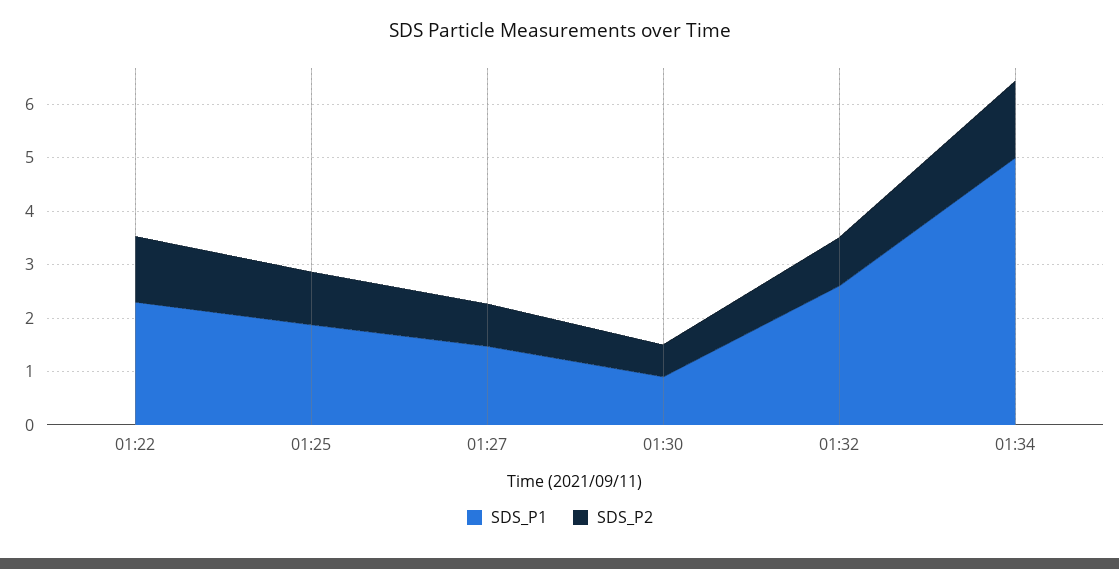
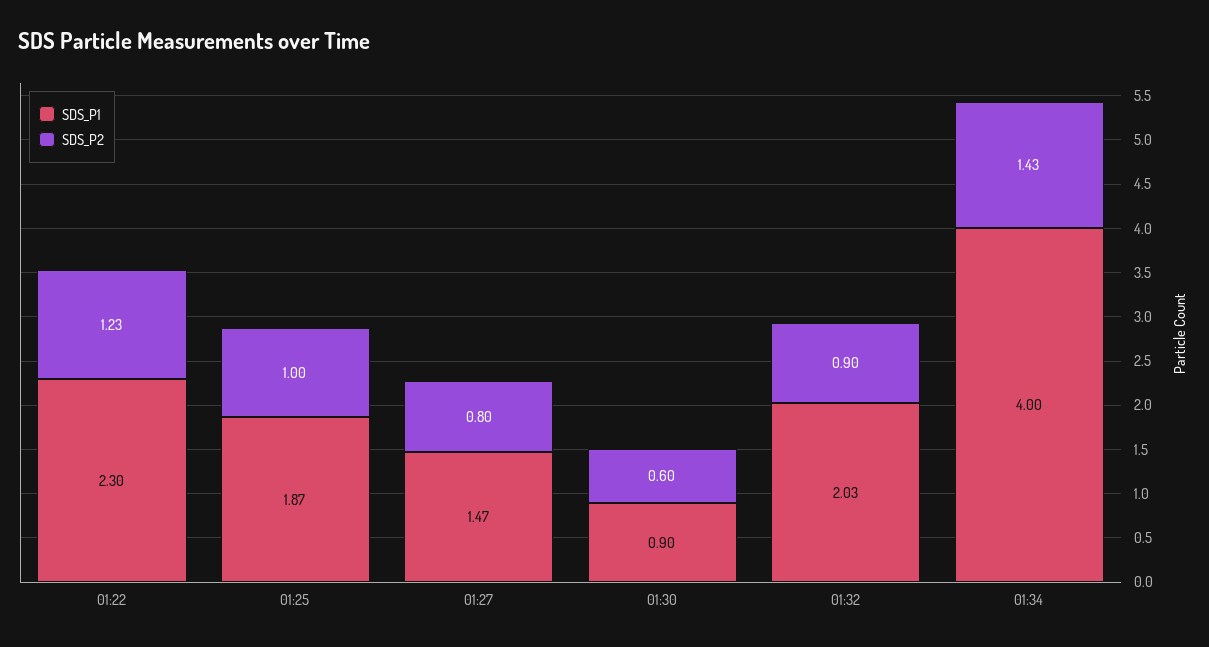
SDS_P1, 01:32: 2.6 -> 2.03
SDS_P1, 01:34: 5 -> 4

